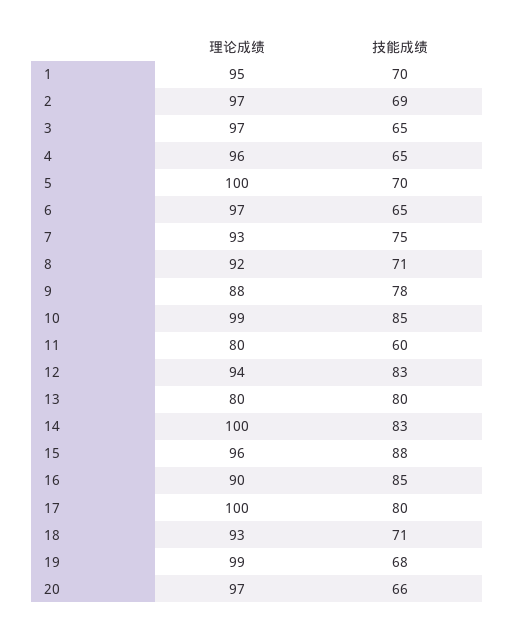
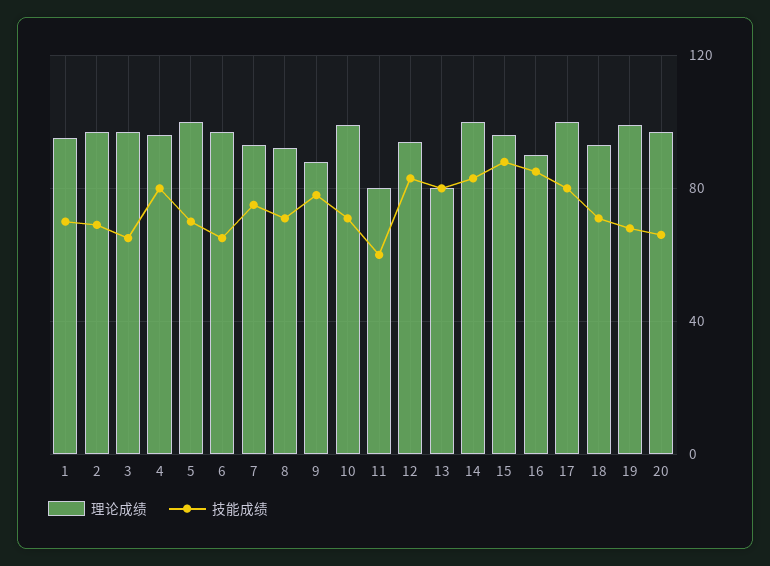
技能成绩, 4: 65 -> 80
技能成绩, 10: 85 -> 70

